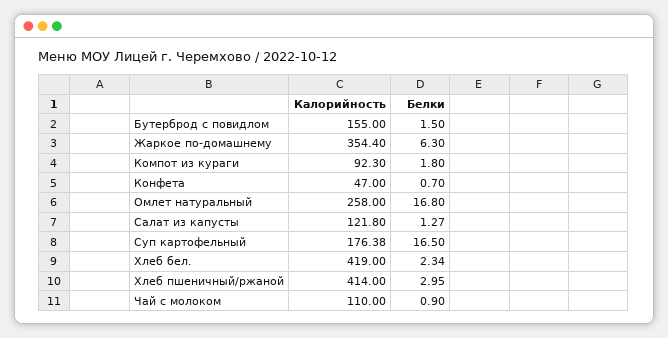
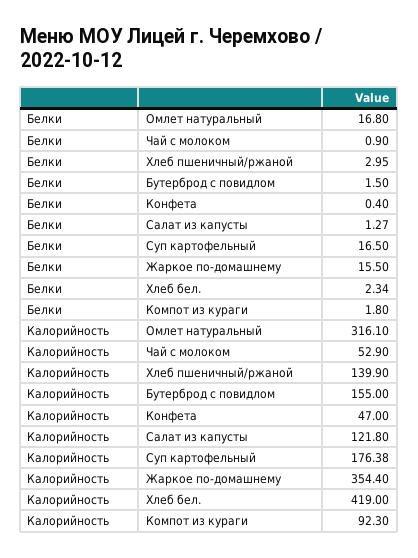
Белки, Жаркое по-домашнему: 6.3 -> 15.5
Белки, Конфета: 0.7 -> 0.4
Калорийность, Омлет натуральный: 258 -> 316.1
Калорийность, Хлеб пшеничный/ржаной: 414 -> 139.9
Калорийность, Чай с молоком: 110 -> 52.9

